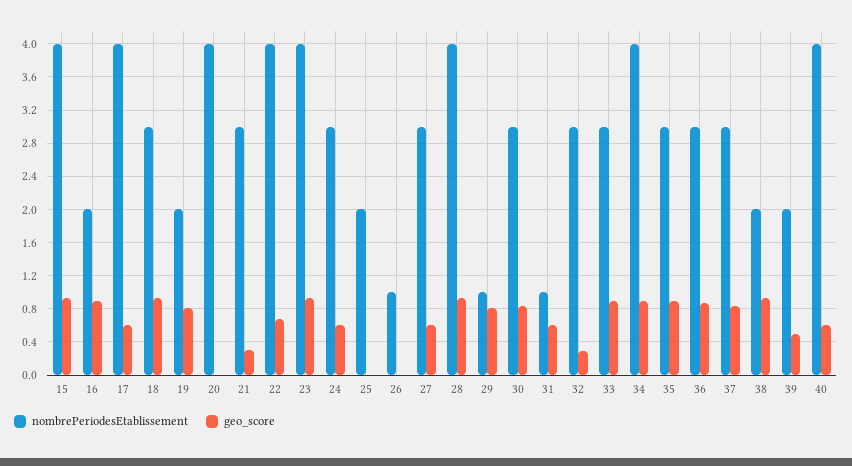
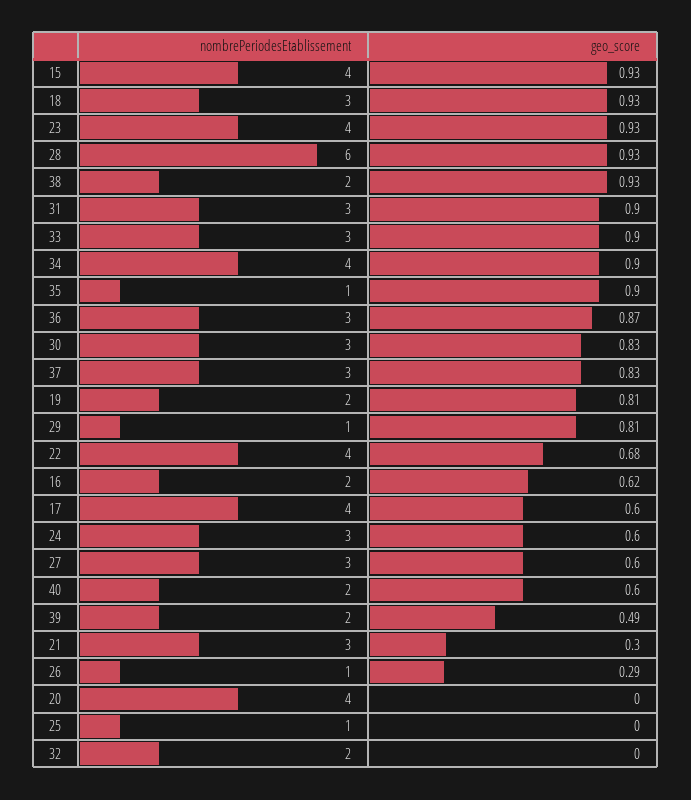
geo_score, 16: 0.9 -> 0.62
nombrePeriodesEtablissement, 25: 2 -> 1
geo_score, 26: 0 -> 0.29
nombrePeriodesEtablissement, 28: 4 -> 6
nombrePeriodesEtablissement, 31: 1 -> 3
geo_score, 31: 0.6 -> 0.9
nombrePeriodesEtablissement, 32: 3 -> 2
geo_score, 32: 0.3 -> 0
nombrePeriodesEtablissement, 35: 3 -> 1
nombrePeriodesEtablissement, 40: 4 -> 2

